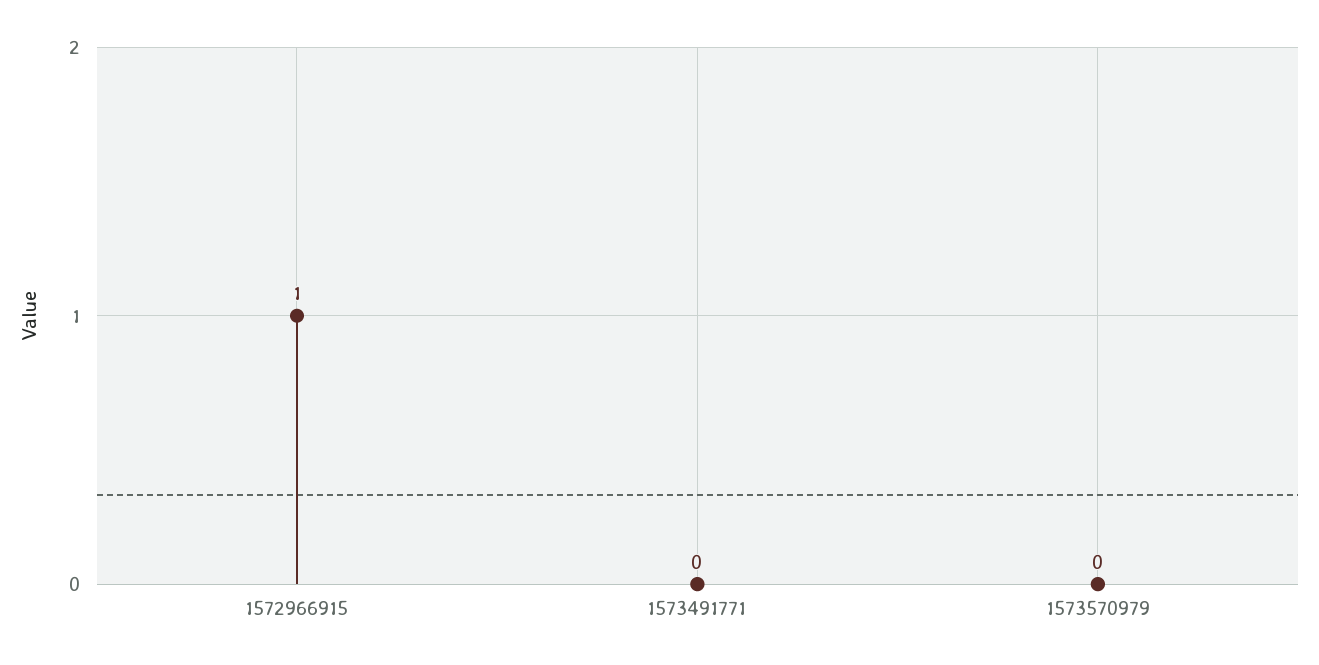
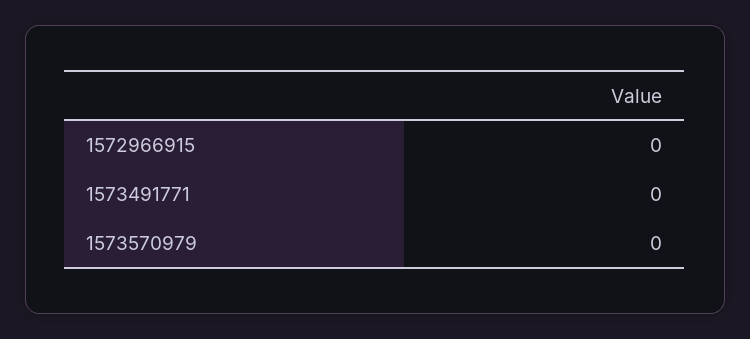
1572966915: 1 -> 0

